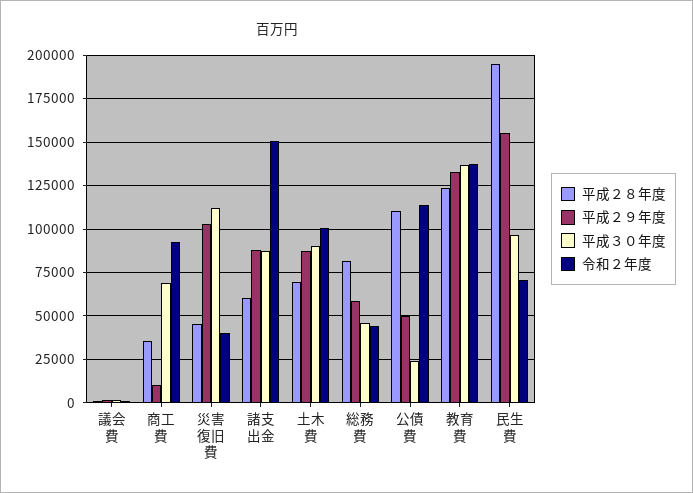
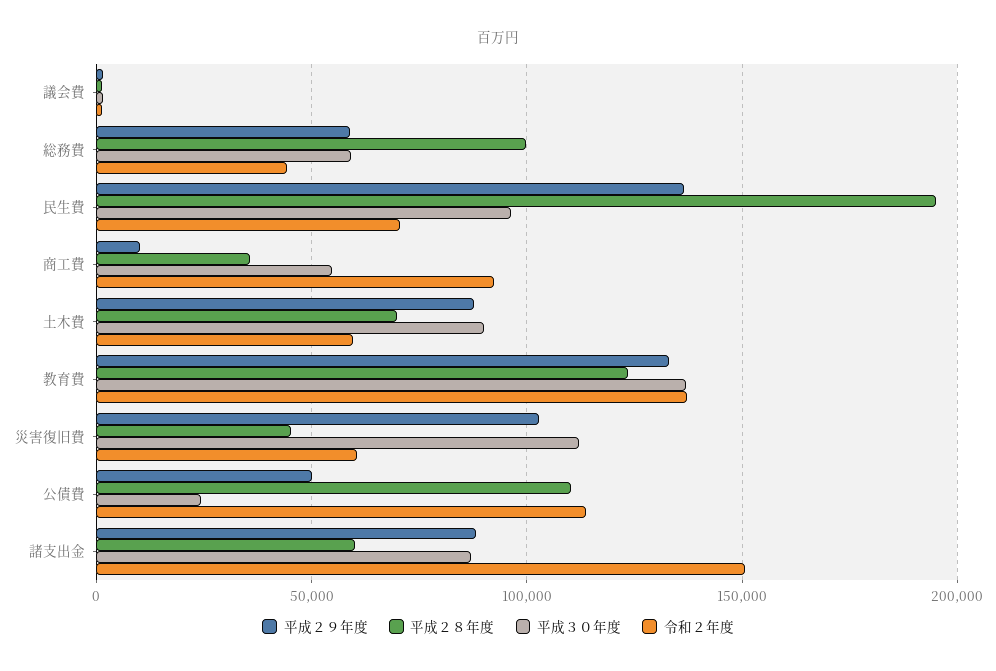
平成３０年度, 商工費: 70000 -> 55000
令和２年度, 災害復旧費: 40000 -> 60000
令和２年度, 土木費: 100000 -> 60000
平成２８年度, 総務費: 80000 -> 100000
平成３０年度, 総務費: 45000 -> 60000
平成２９年度, 民生費: 155000 -> 135000

